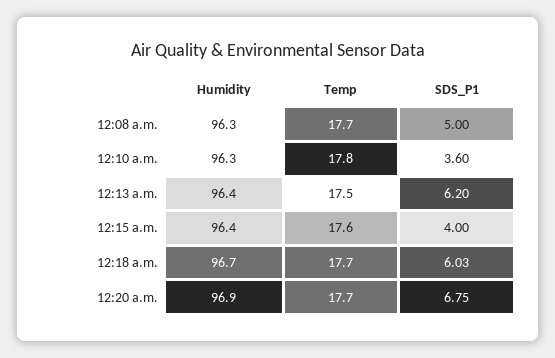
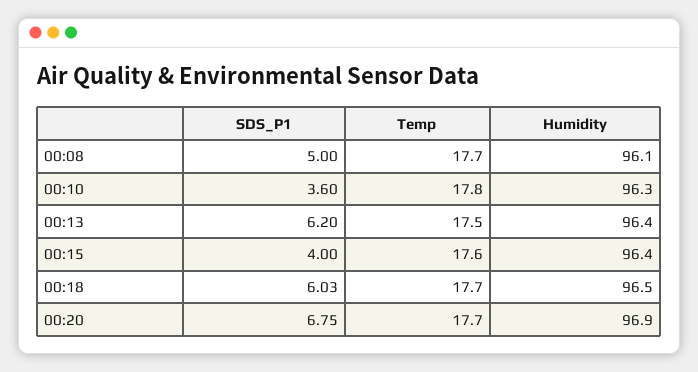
Humidity, 12:08 a.m.: 96.3 -> 96.1
Humidity, 12:18 a.m.: 96.7 -> 96.5

